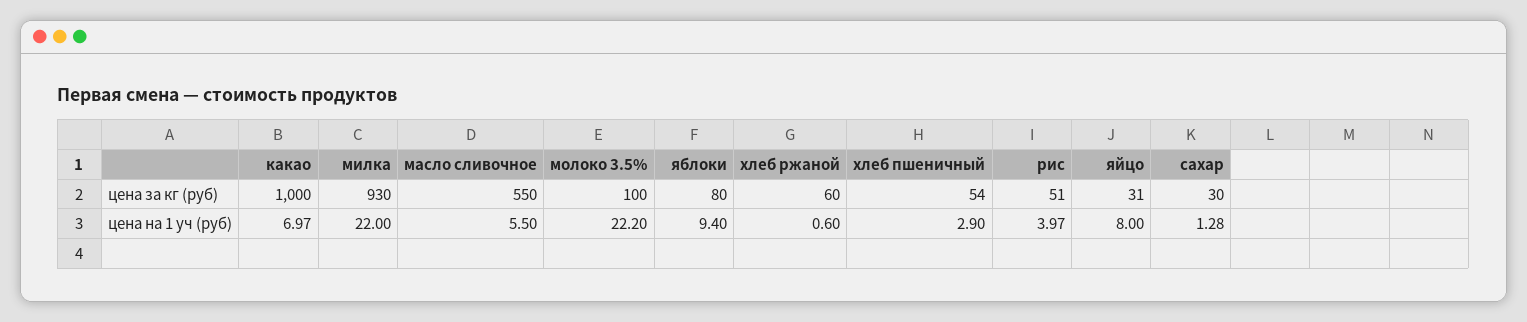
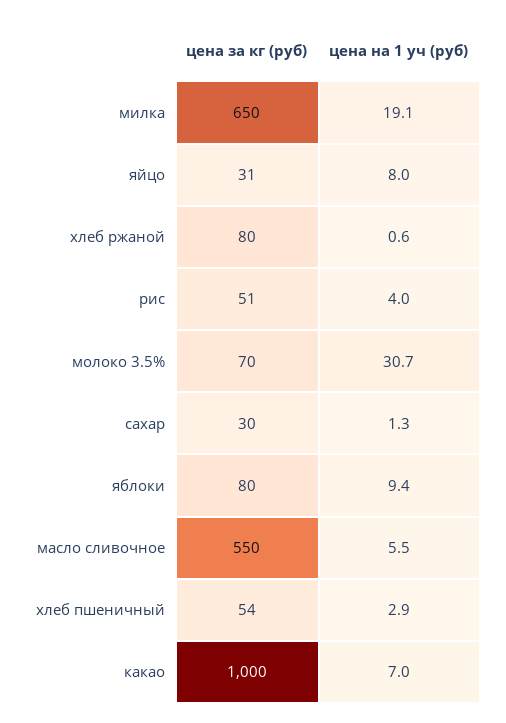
милка, цена за кг (руб): 930 -> 650
молоко 3.5%, цена за кг (руб): 100 -> 70
хлеб ржаной, цена за кг (руб): 60 -> 80
милка, цена на 1 уч (руб): 22 -> 19.1
молоко 3.5%, цена на 1 уч (руб): 22.2 -> 30.7

